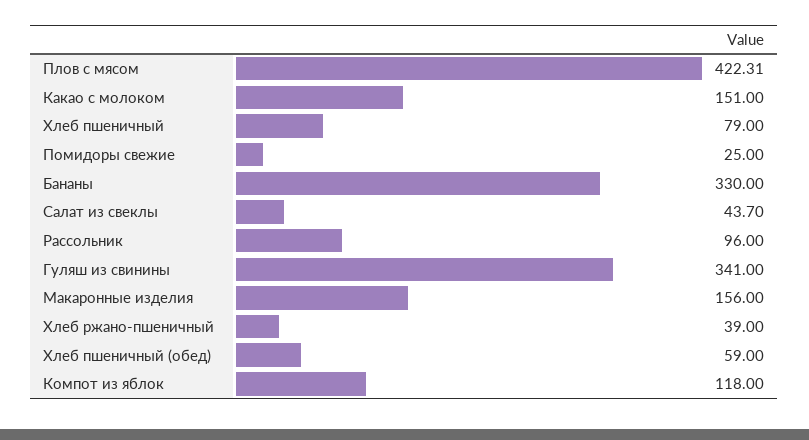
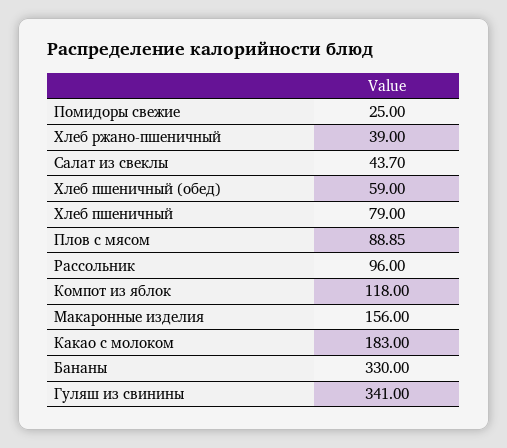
Плов с мясом: 422.31 -> 88.85
Какао с молоком: 151 -> 183

